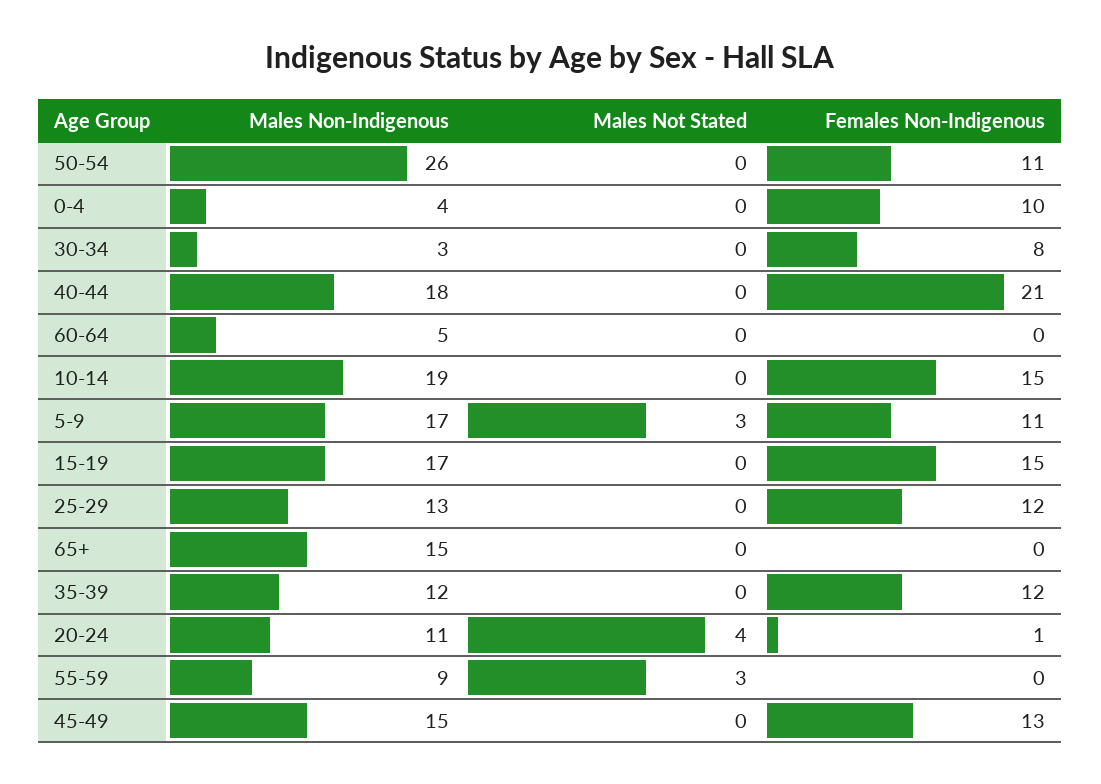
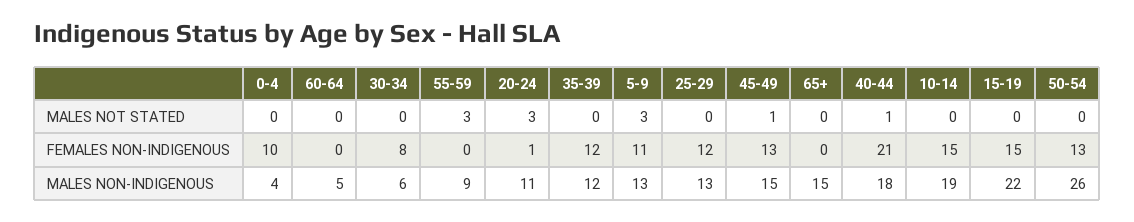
Females Non-Indigenous, 50-54: 11 -> 13
Males Non-Indigenous, 30-34: 3 -> 6
Males Not Stated, 40-44: 0 -> 1
Males Non-Indigenous, 5-9: 17 -> 13
Males Non-Indigenous, 15-19: 17 -> 22
Males Not Stated, 20-24: 4 -> 3
Males Not Stated, 45-49: 0 -> 1

